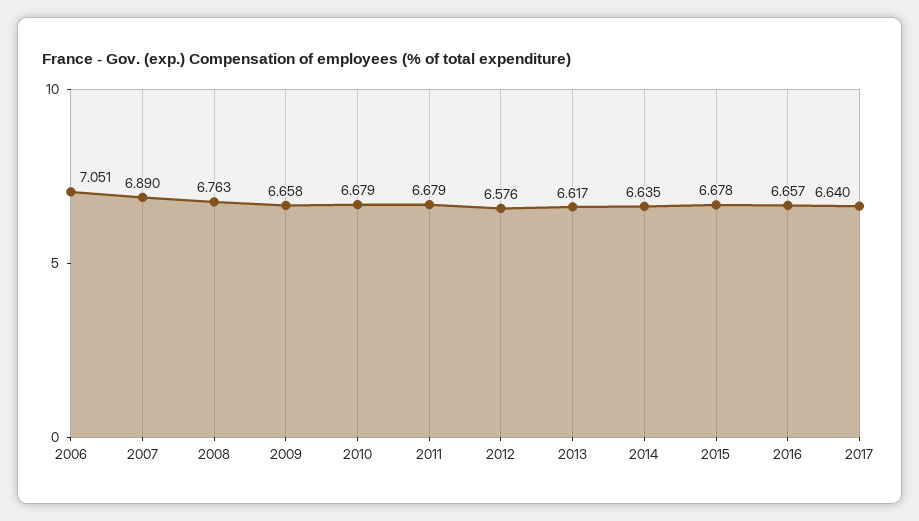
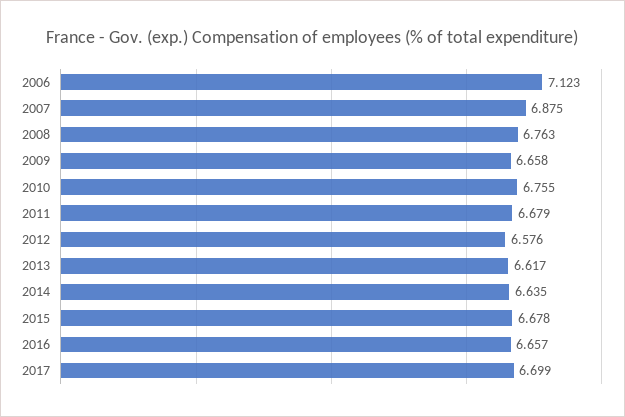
2006: 7.051 -> 7.123
2007: 6.89 -> 6.875
2010: 6.679 -> 6.755
2017: 6.64 -> 6.699

